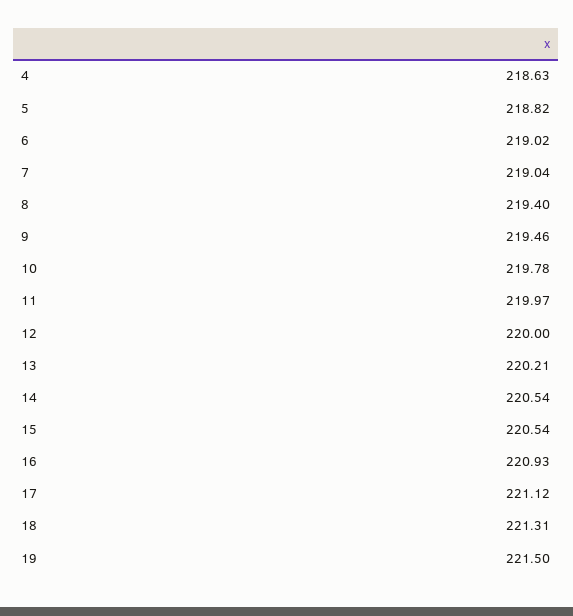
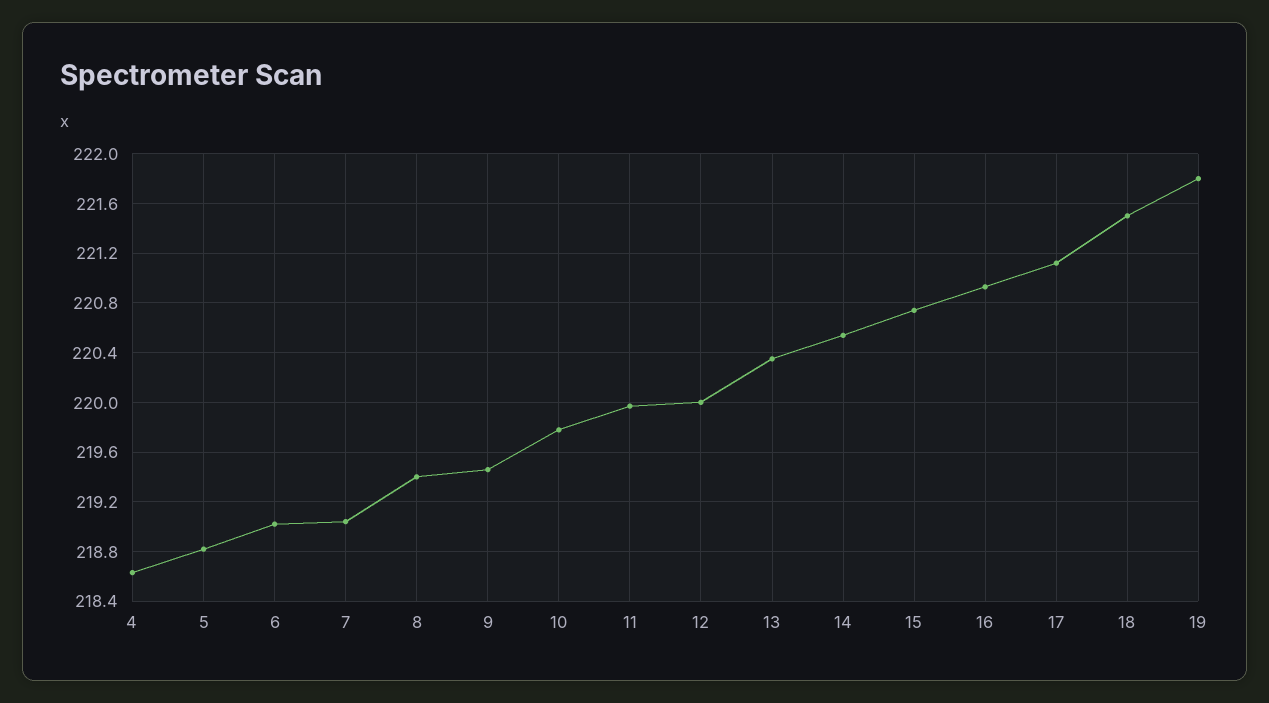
13: 220.21 -> 220.35
15: 220.54 -> 220.75
18: 221.31 -> 221.5
19: 221.5 -> 221.8

